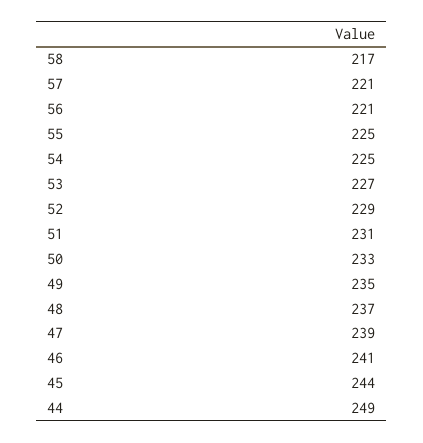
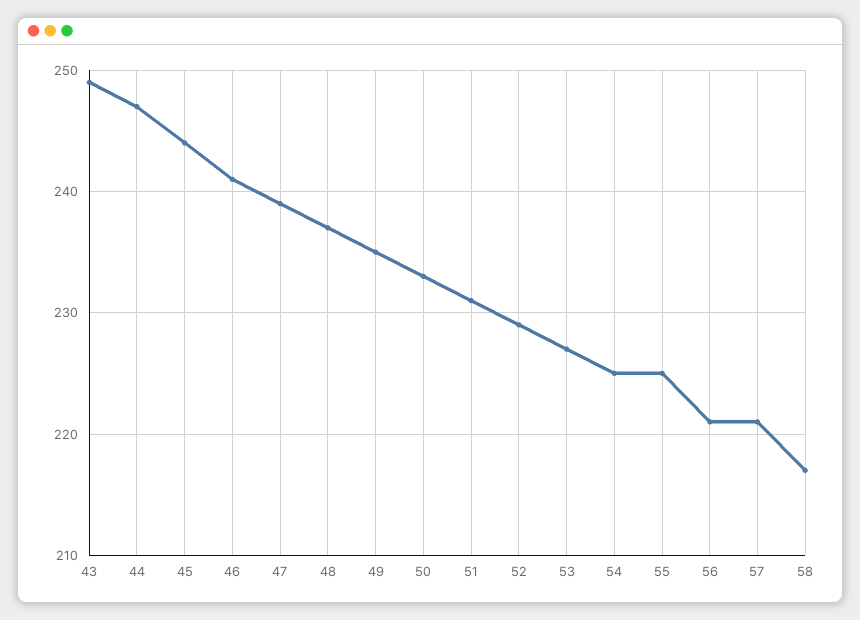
44: 249 -> 247
43: none -> 249

